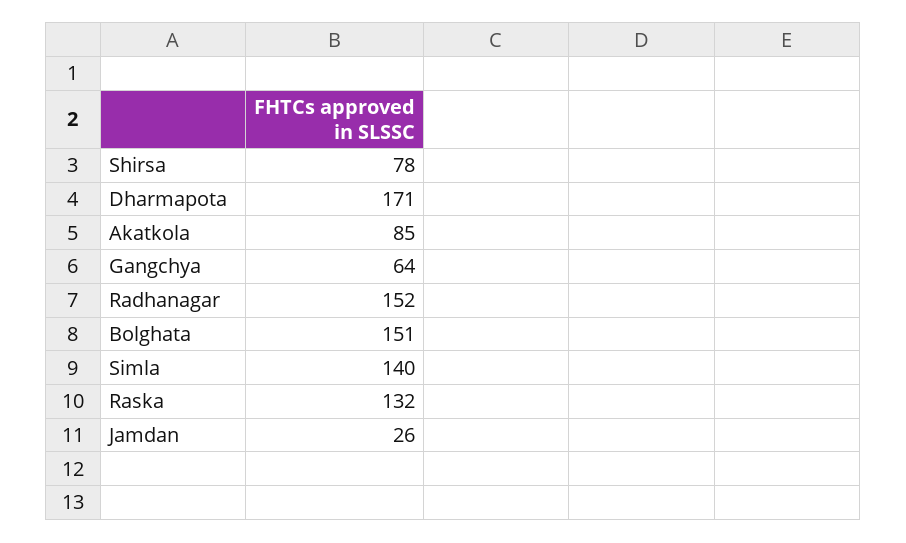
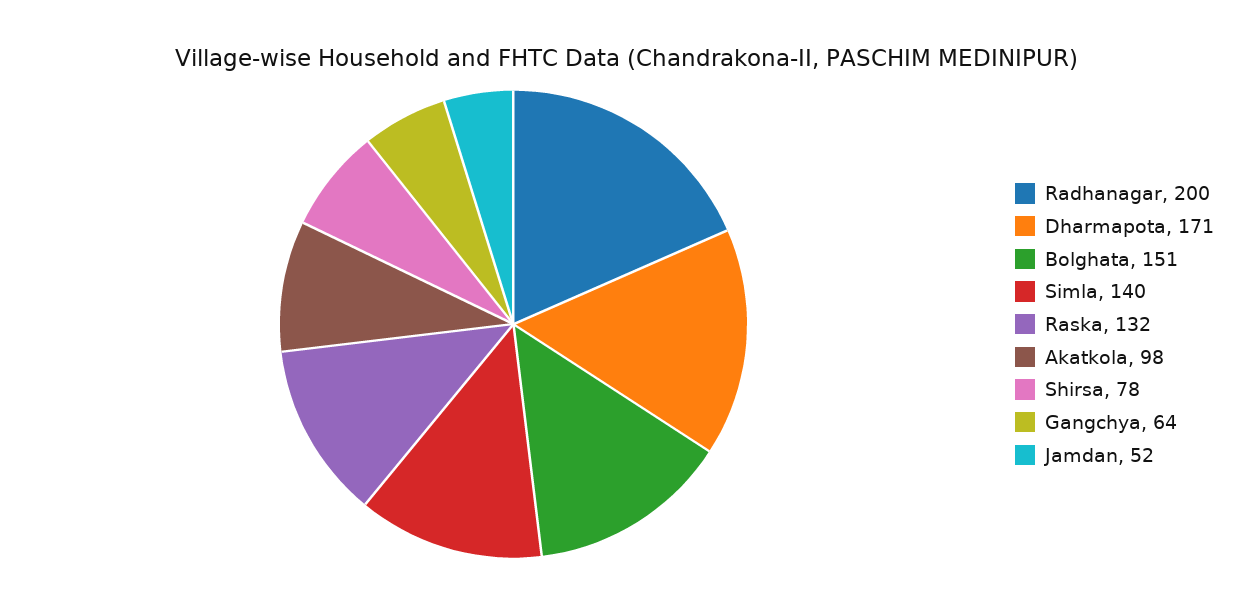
Akatkola: 85 -> 98
Radhanagar: 152 -> 200
Jamdan: 26 -> 52

